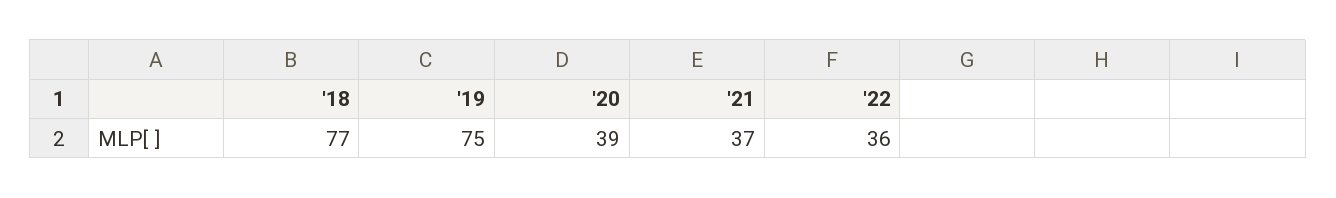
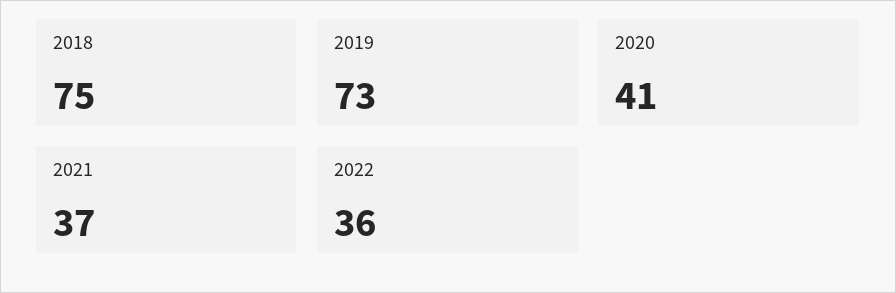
'18: 77 -> 75
'19: 75 -> 73
'20: 39 -> 41

